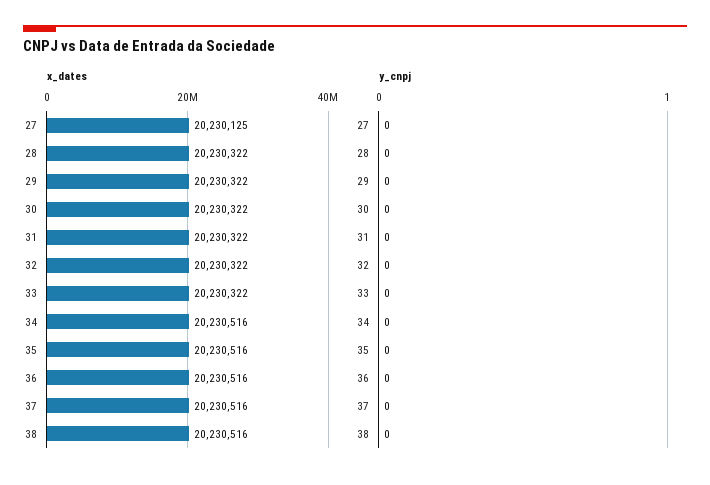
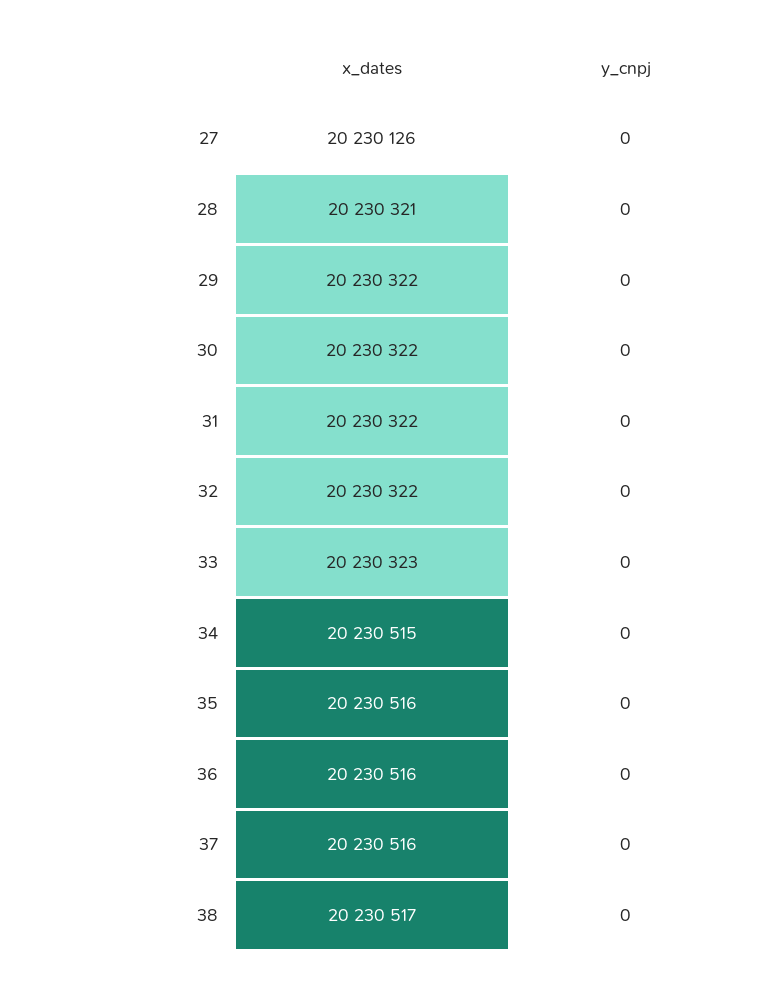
x_dates, 27: 20230125 -> 20230126
x_dates, 28: 20230322 -> 20230321
x_dates, 33: 20230322 -> 20230323
x_dates, 34: 20230516 -> 20230515
x_dates, 38: 20230516 -> 20230517

